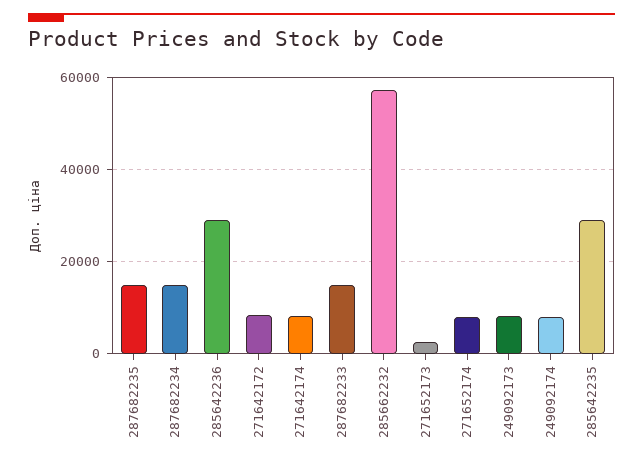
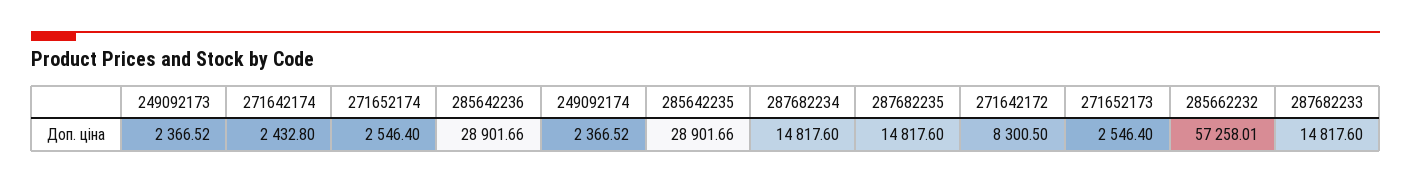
271642174: 8000 -> 2432.8
271652174: 8000 -> 2546.4
249092173: 8000 -> 2366.52
249092174: 8000 -> 2366.52

